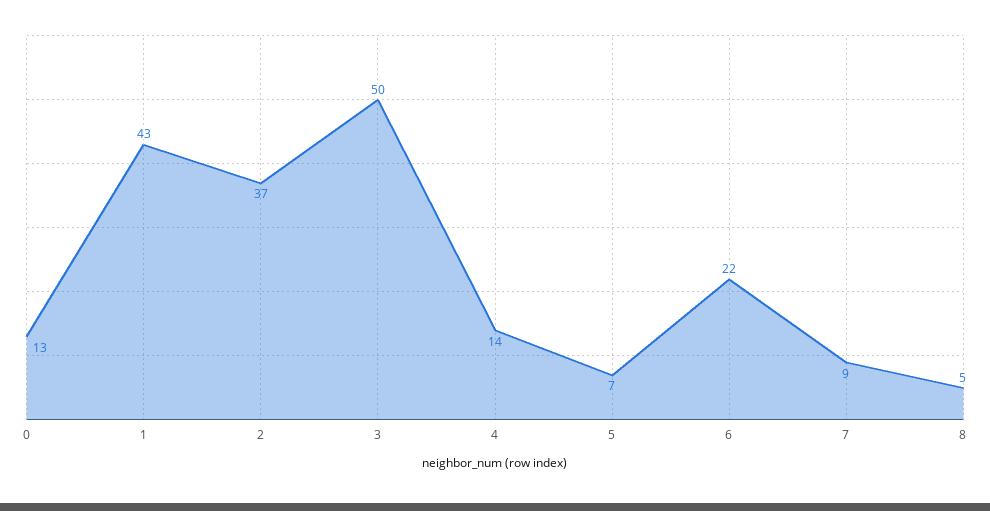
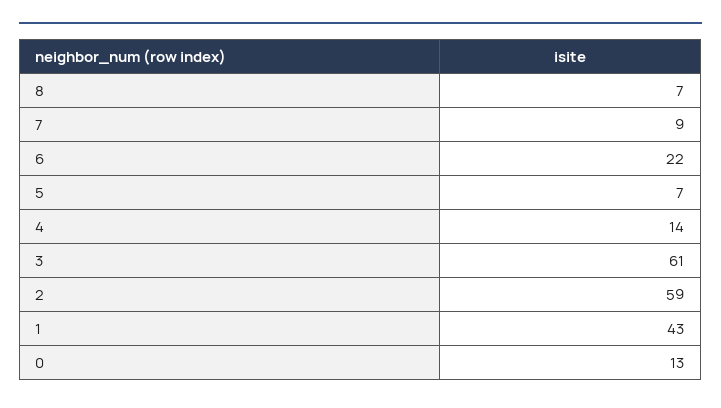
2: 37 -> 59
3: 50 -> 61
8: 5 -> 7

